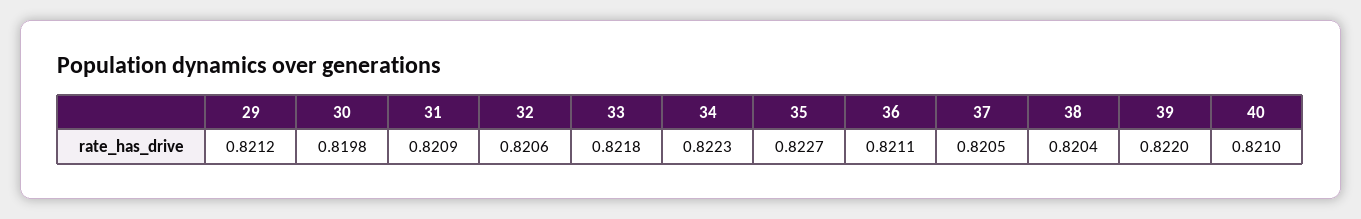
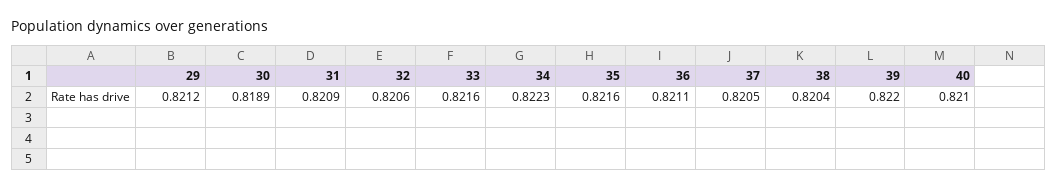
30: 0.8198 -> 0.8189
33: 0.8218 -> 0.8216
35: 0.8227 -> 0.8216

